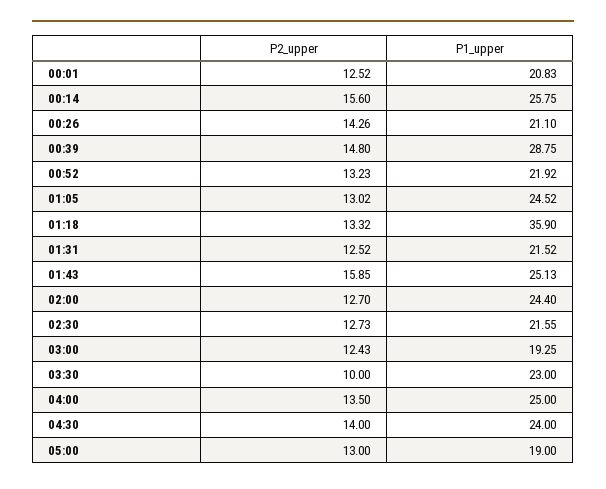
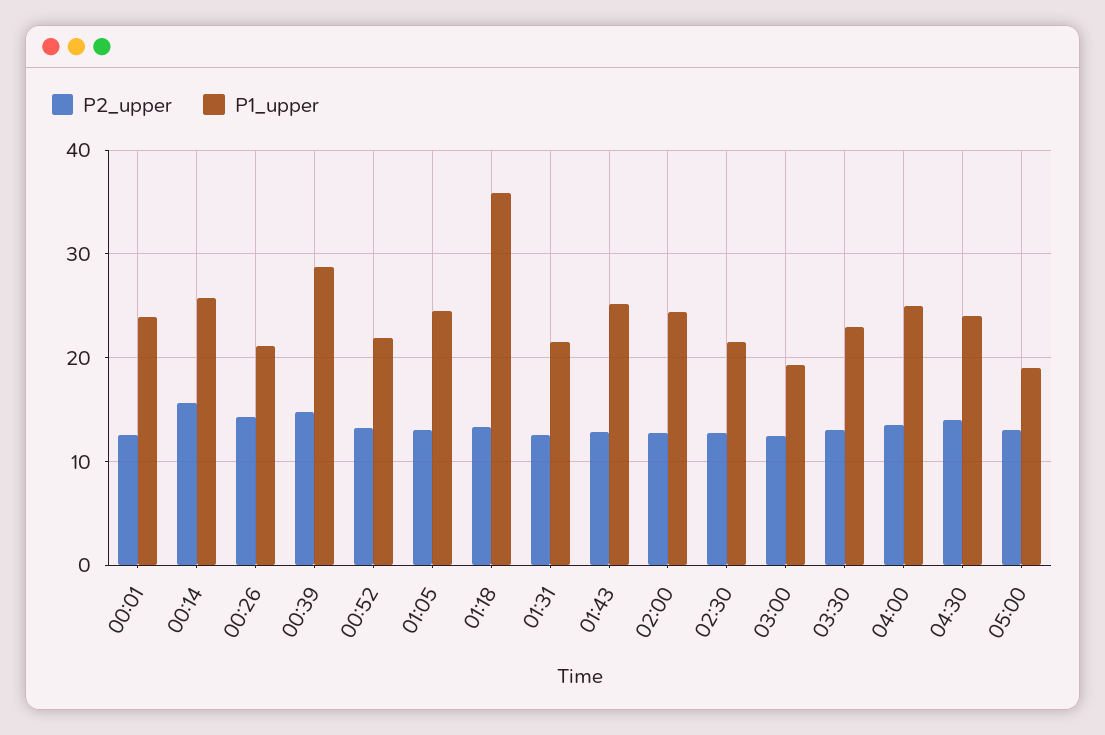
P1_upper, 00:01: 20.83 -> 24
P2_upper, 01:43: 15.85 -> 13
P2_upper, 03:30: 10 -> 13

